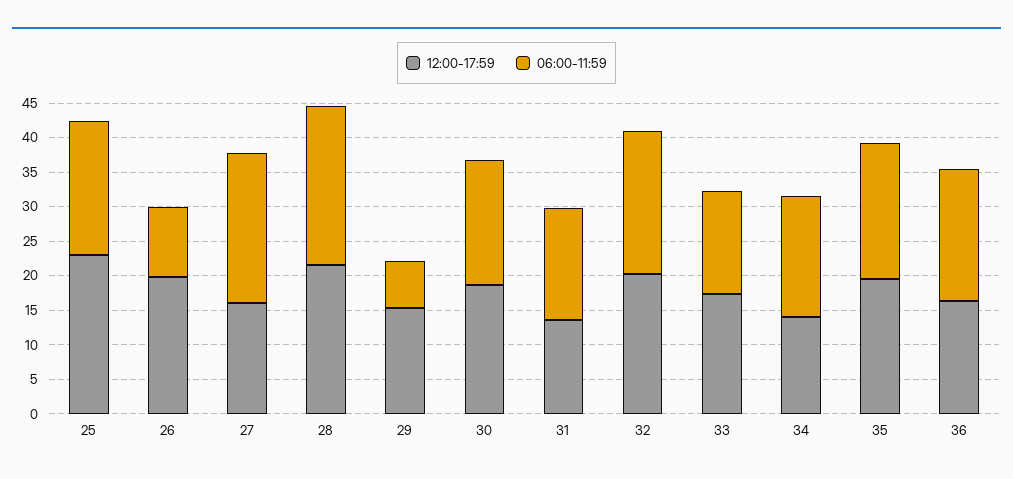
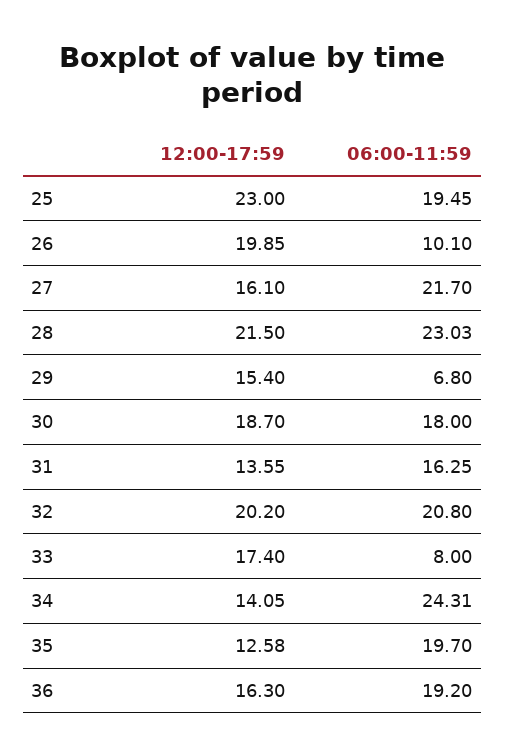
06:00-11:59, 33: 15 -> 8
06:00-11:59, 34: 17.5 -> 24.31
12:00-17:59, 35: 20 -> 12.58

